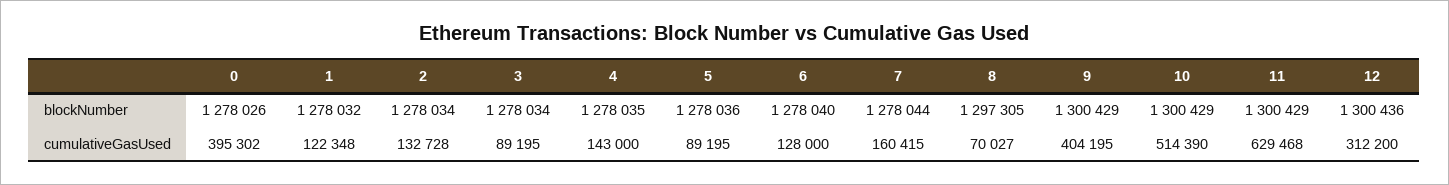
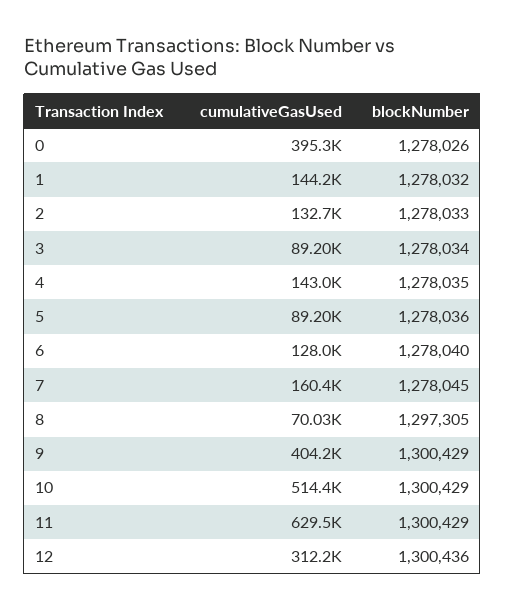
2, blockNumber: 1278034 -> 1278033
7, blockNumber: 1278044 -> 1278045
1, cumulativeGasUsed: 122348 -> 144200

